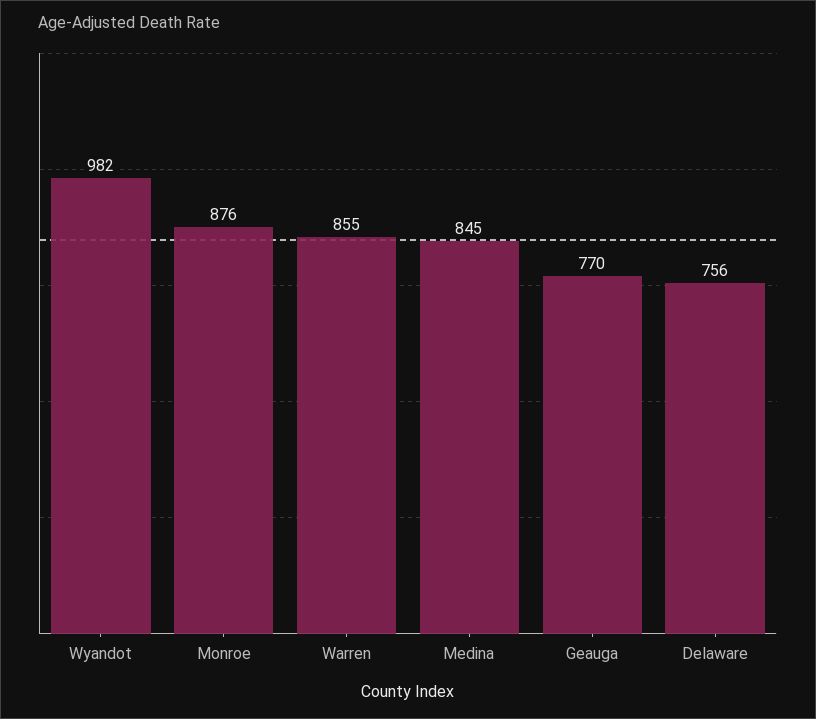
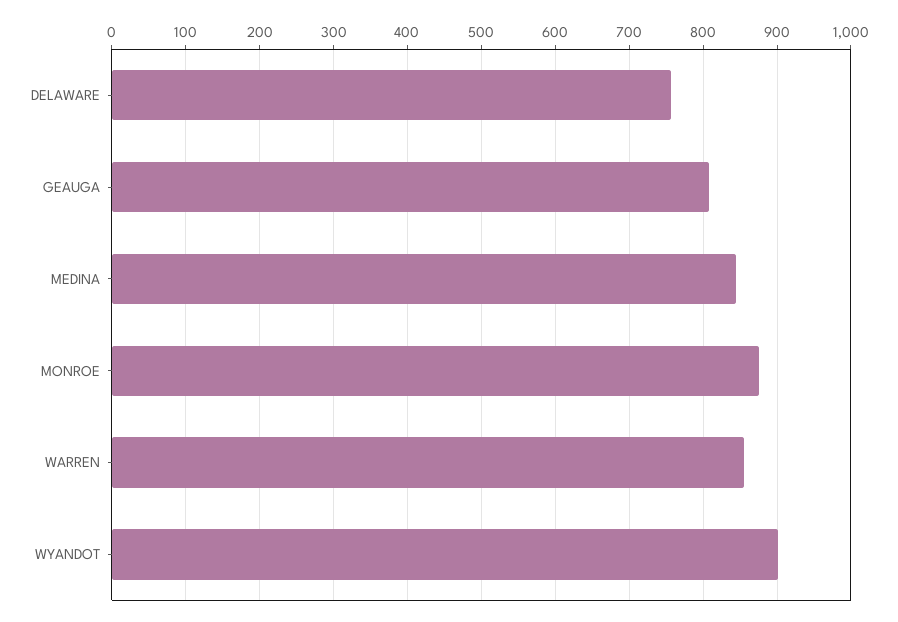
Wyandot: 982 -> 900
Geauga: 770 -> 810

